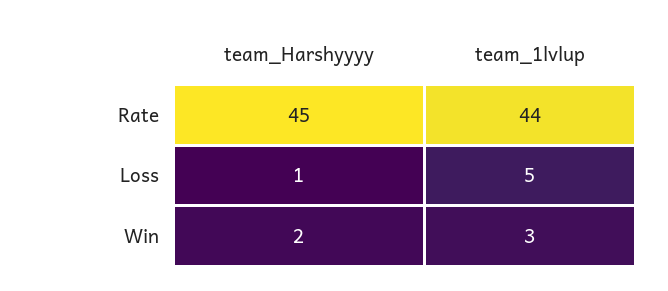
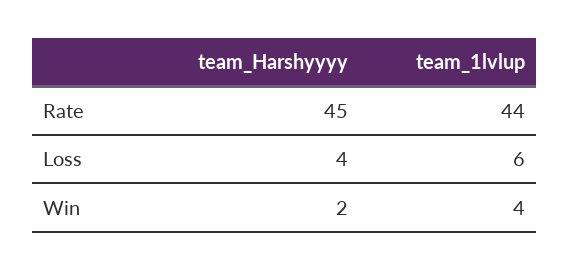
team_Harshyyyy, Loss: 1 -> 4
team_1lvlup, Loss: 5 -> 6
team_1lvlup, Win: 3 -> 4

